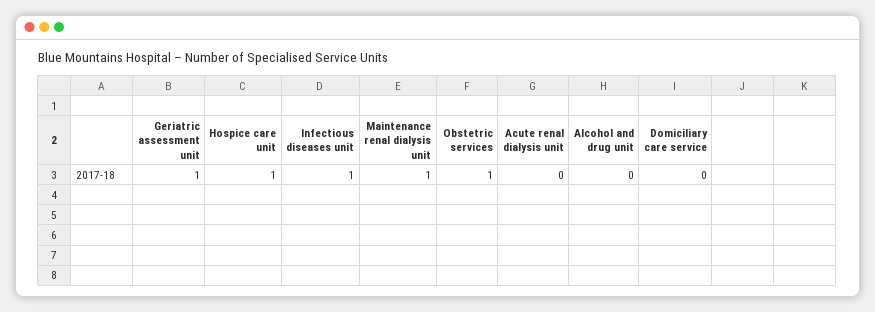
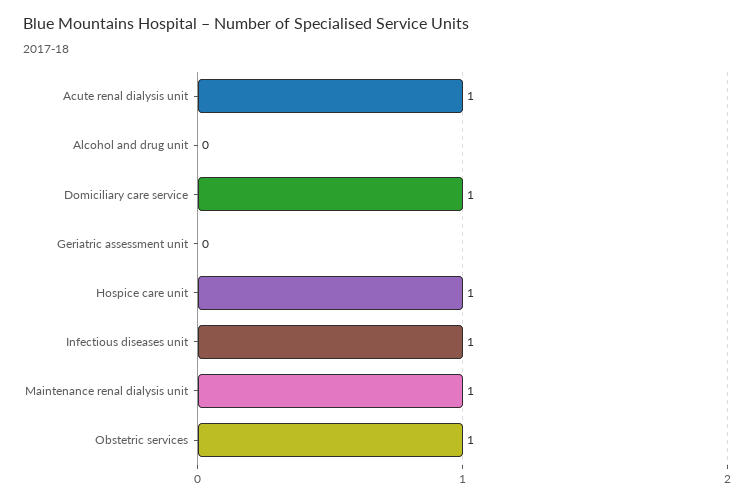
Geriatric assessment unit: 1 -> 0
Acute renal dialysis unit: 0 -> 1
Domiciliary care service: 0 -> 1

